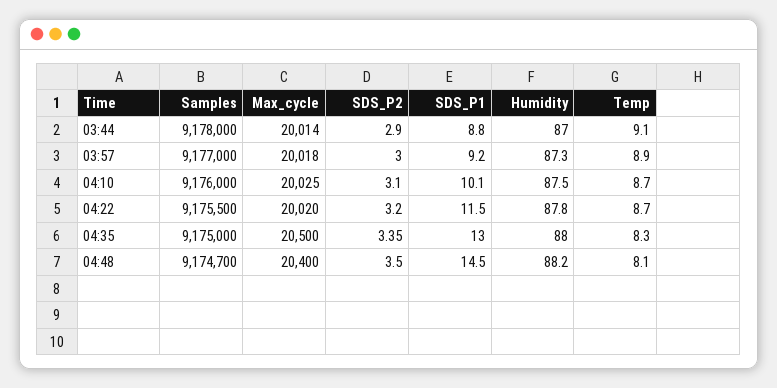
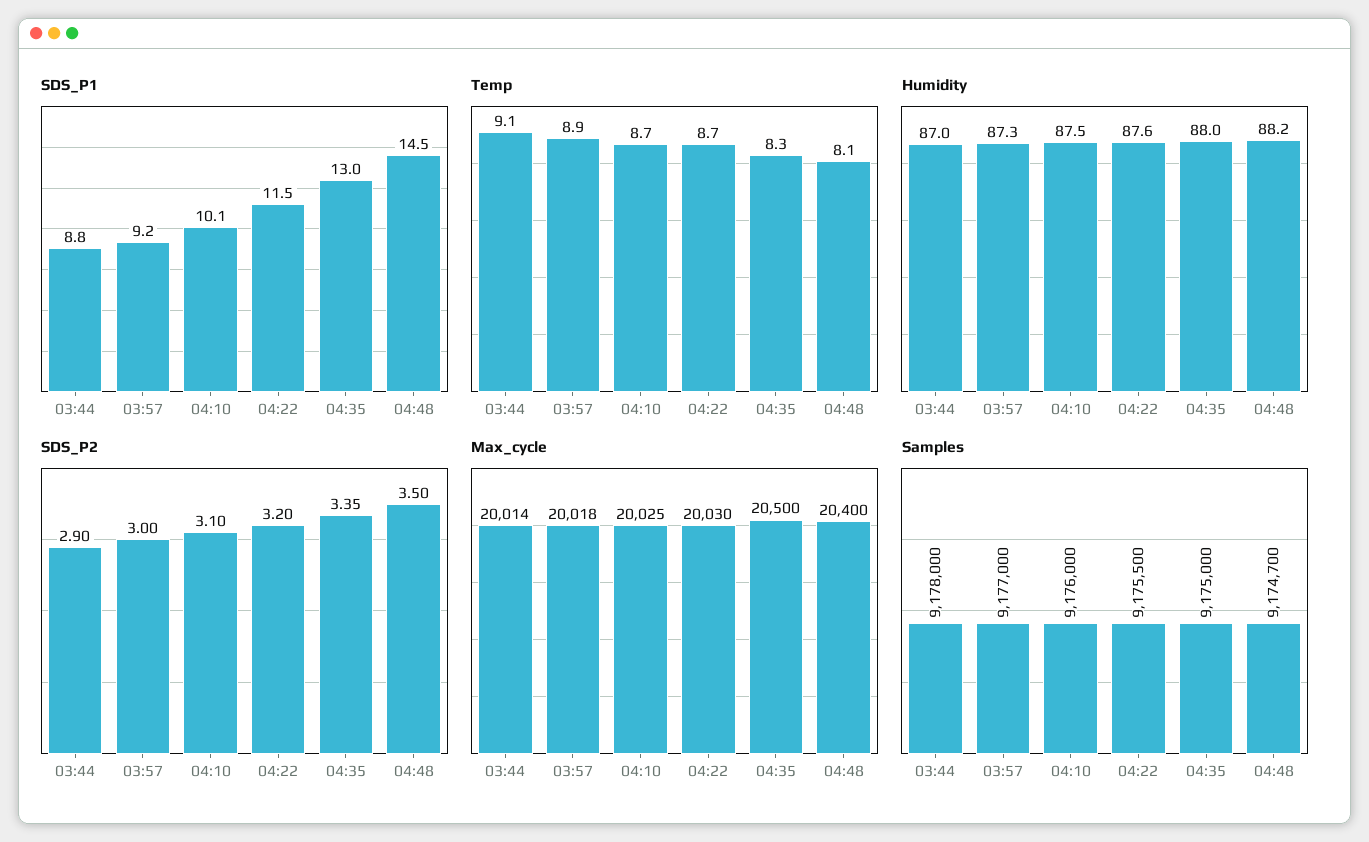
Max_cycle, 04:22: 20020 -> 20030
Humidity, 04:22: 87.8 -> 87.6

